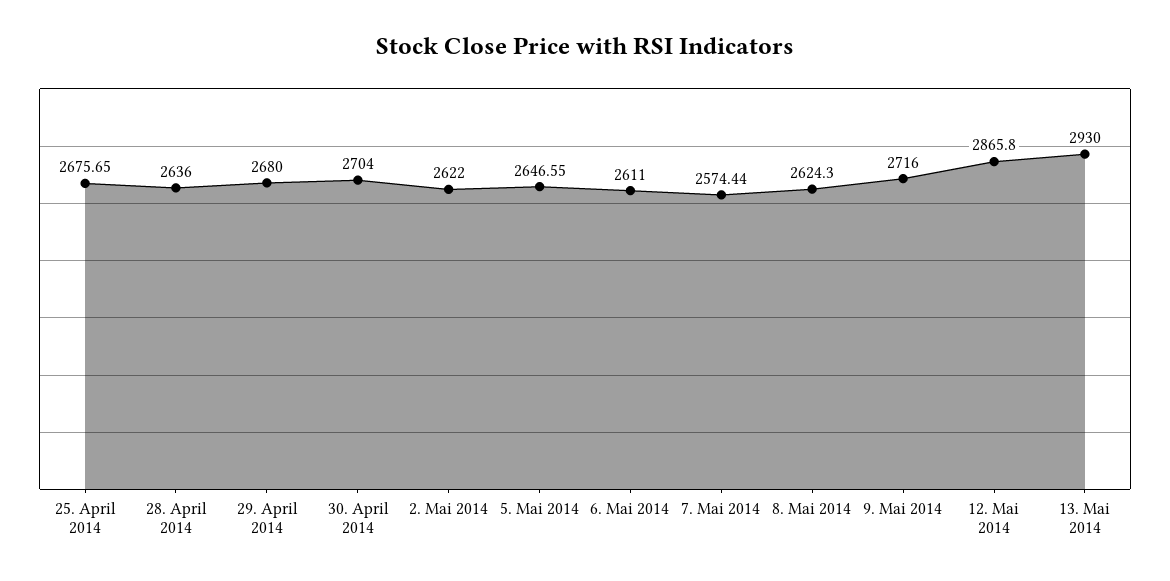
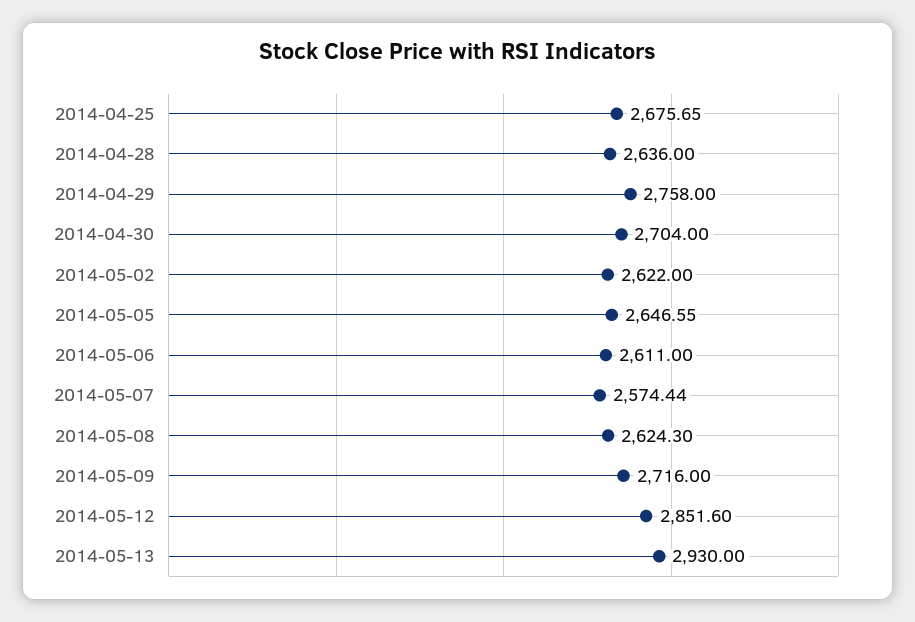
29. April 2014: 2680 -> 2758
12. Mai 2014: 2865.8 -> 2851.6

